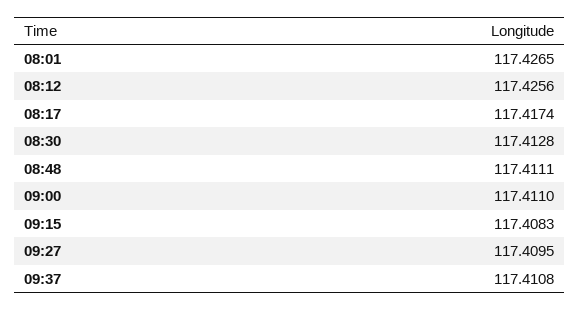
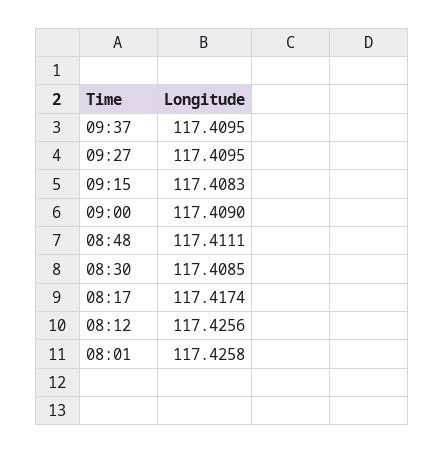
08:01: 117.4265 -> 117.4258
08:30: 117.4128 -> 117.4085
09:00: 117.411 -> 117.409
09:37: 117.4108 -> 117.4095

